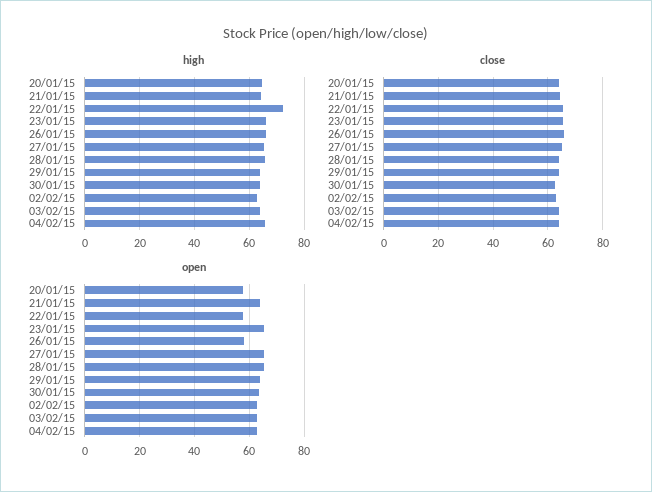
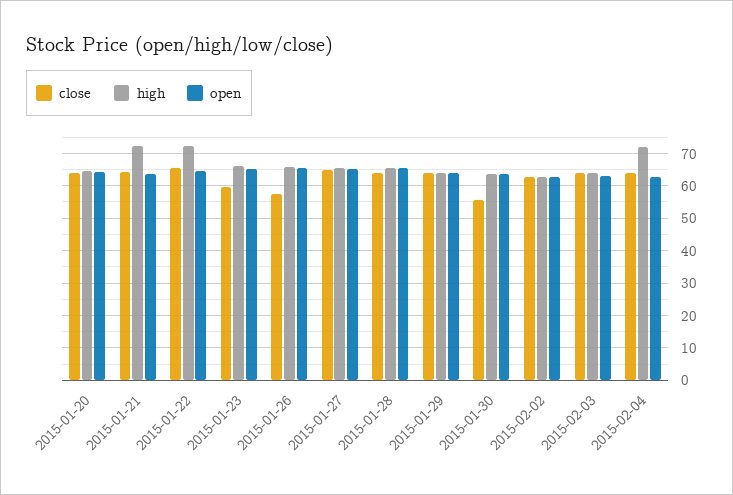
high, 21/01/15: 65 -> 72
high, 04/02/15: 65 -> 72
close, 23/01/15: 65 -> 60
close, 26/01/15: 65 -> 58
close, 30/01/15: 62.5 -> 56
open, 20/01/15: 57.5 -> 64
open, 22/01/15: 57.5 -> 64
open, 26/01/15: 57.5 -> 66

